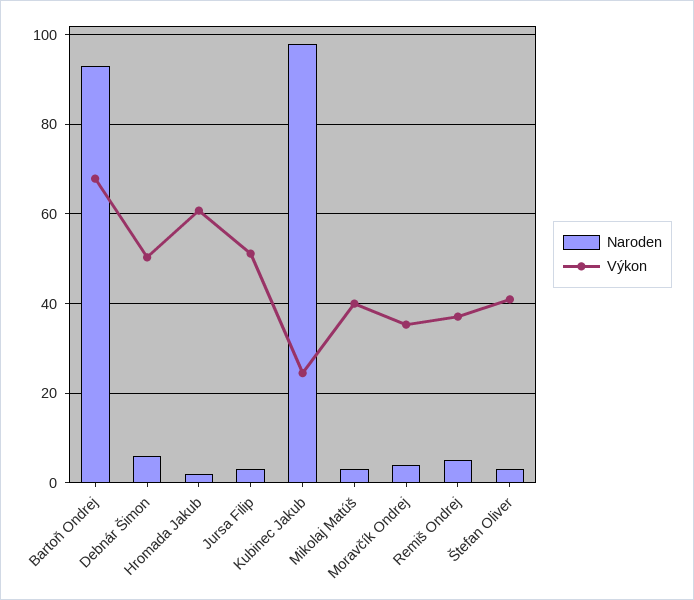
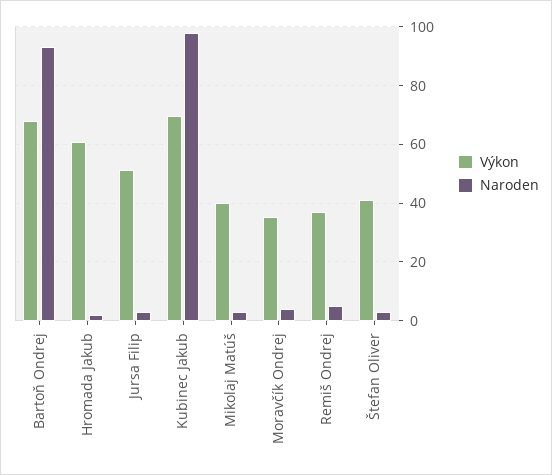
Naroden, Debnár Šimon: 6 -> none
Výkon, Debnár Šimon: 50 -> none
Výkon, Kubinec Jakub: 24 -> 70

